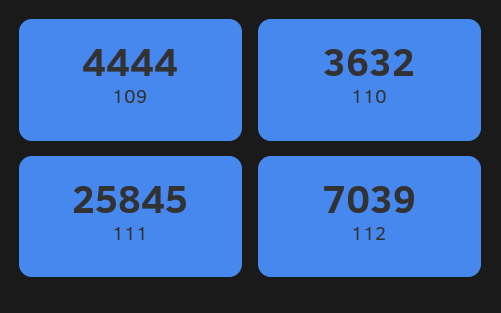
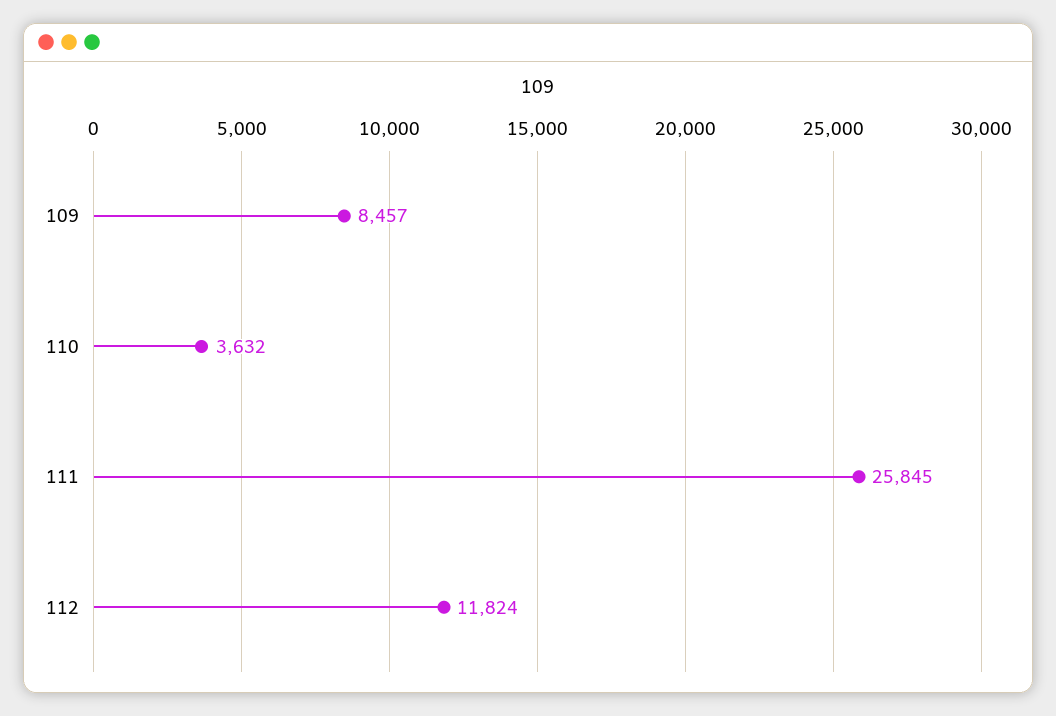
109: 4444 -> 8457
112: 7039 -> 11824

